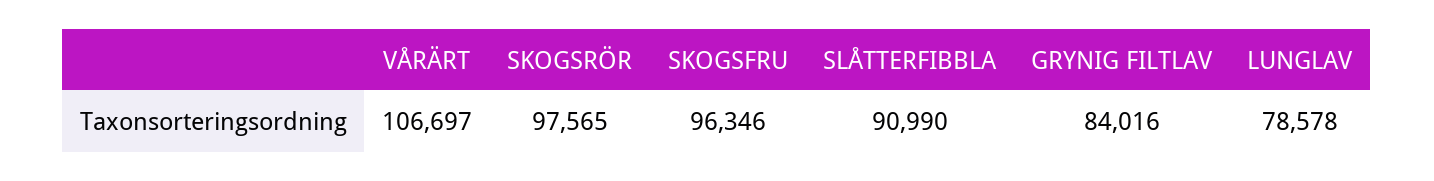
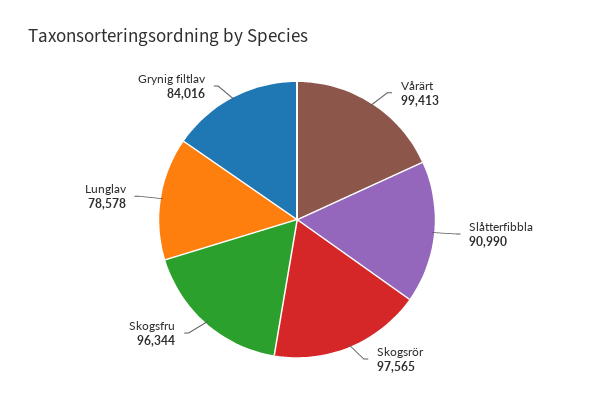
VÅRÄRT: 106697 -> 99413
SKOGSFRU: 96346 -> 96344

